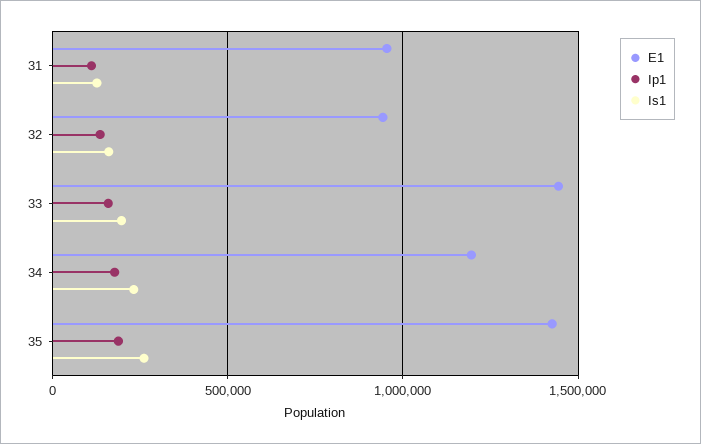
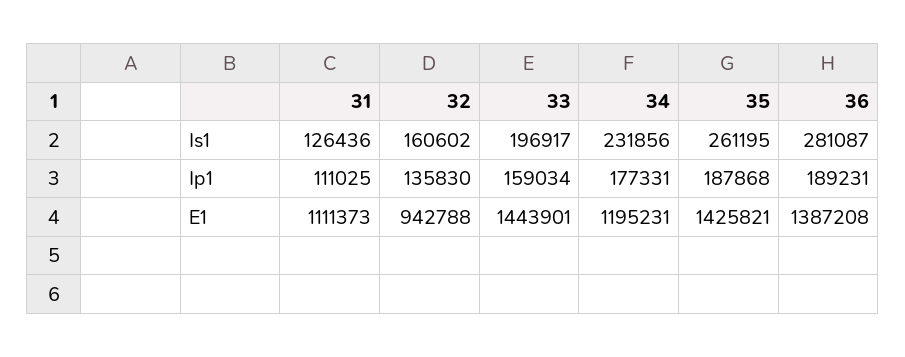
E1, 31: 950000 -> 1111373
Is1, 36: none -> 281087
Ip1, 36: none -> 189231
E1, 36: none -> 1387208

